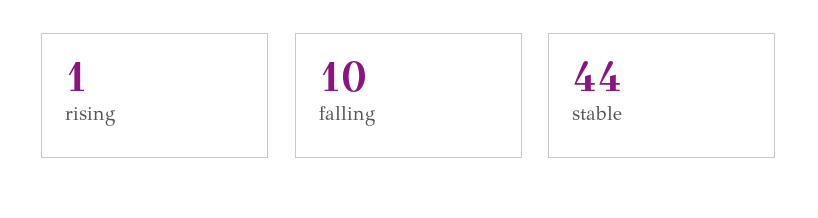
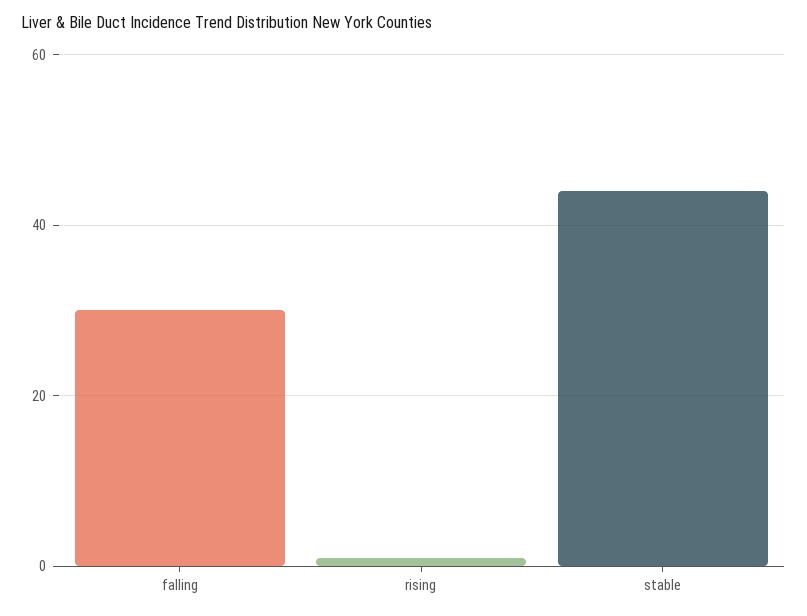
falling: 10 -> 30

